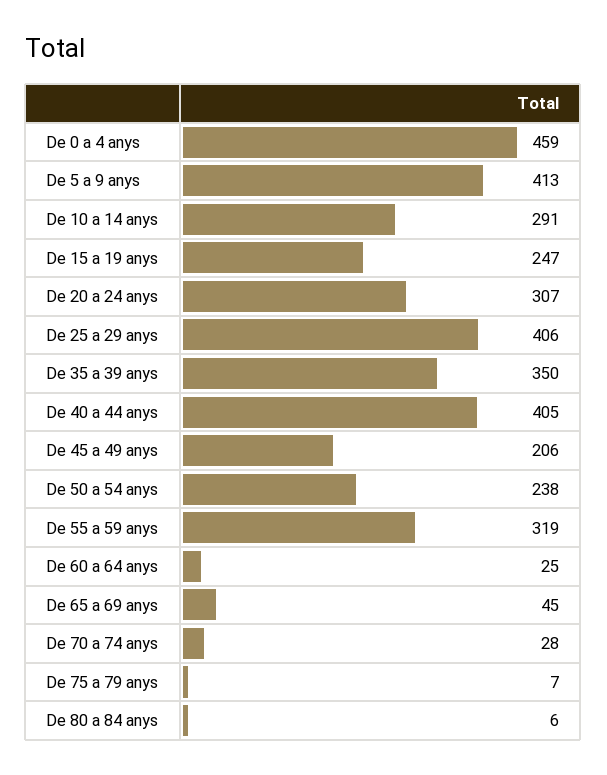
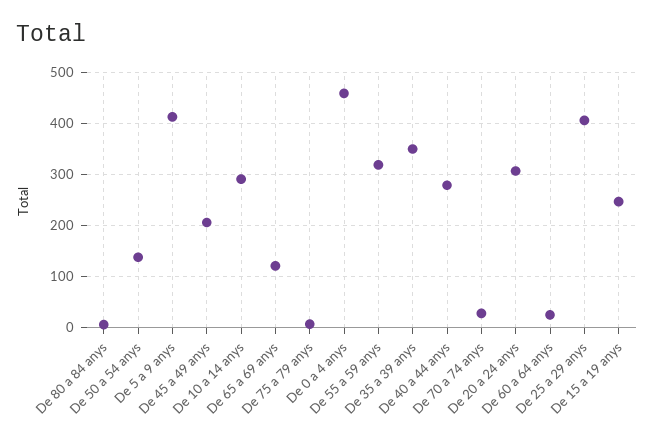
De 40 a 44 anys: 405 -> 280
De 50 a 54 anys: 238 -> 140
De 65 a 69 anys: 45 -> 120

